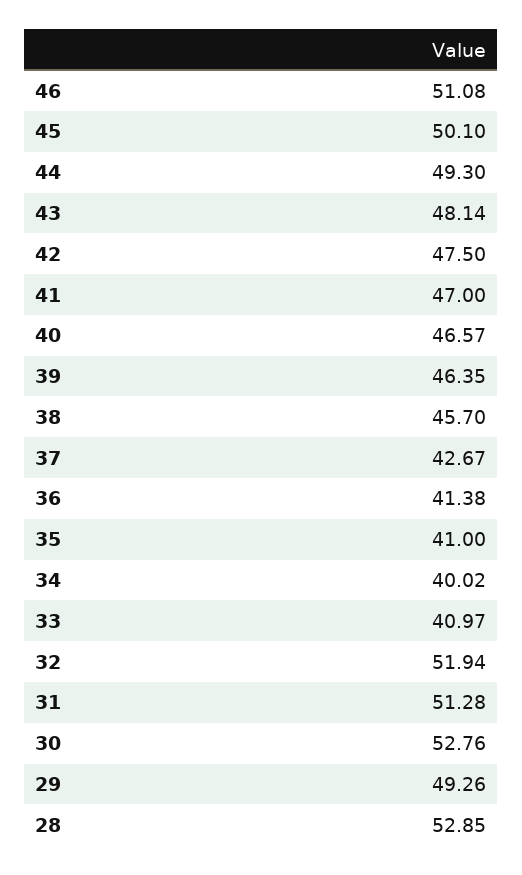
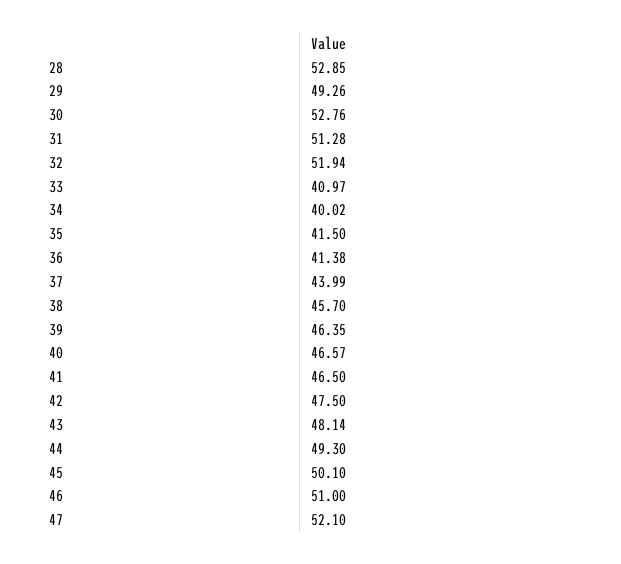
46: 51.08 -> 51
41: 47 -> 46.5
37: 42.67 -> 43.99
35: 41 -> 41.5
47: none -> 52.1

